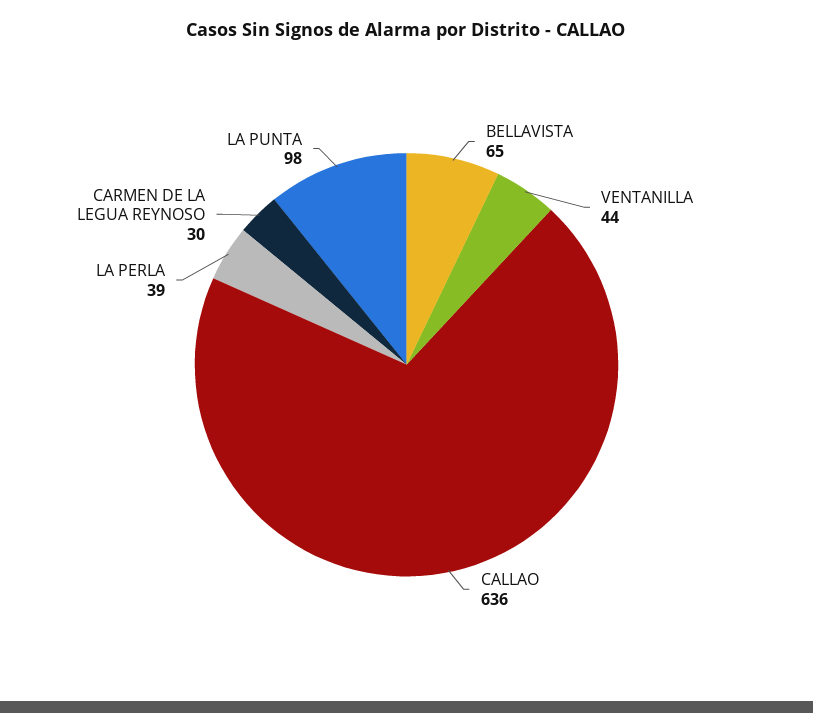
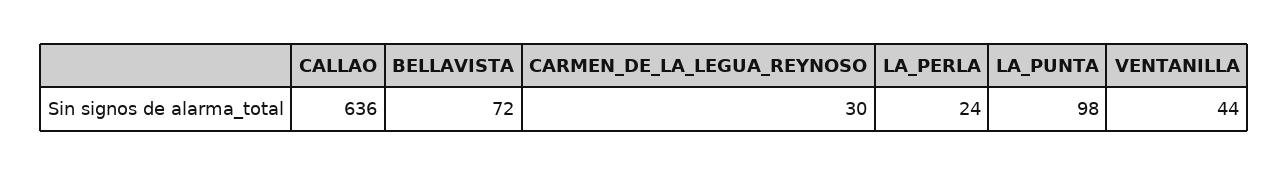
BELLAVISTA: 65 -> 72
LA PERLA: 39 -> 24

